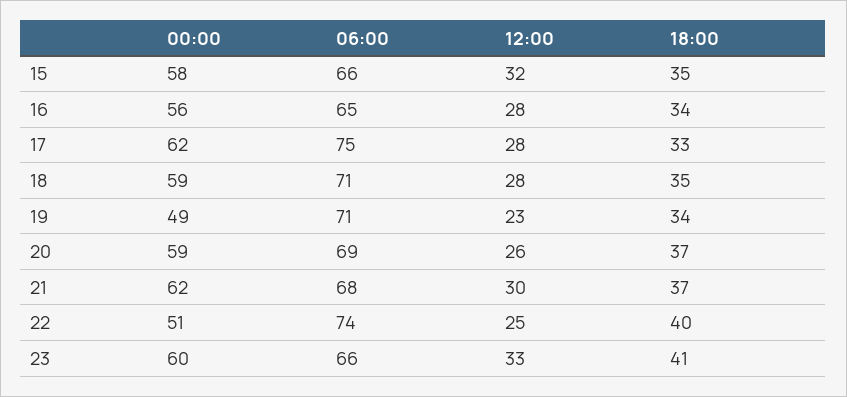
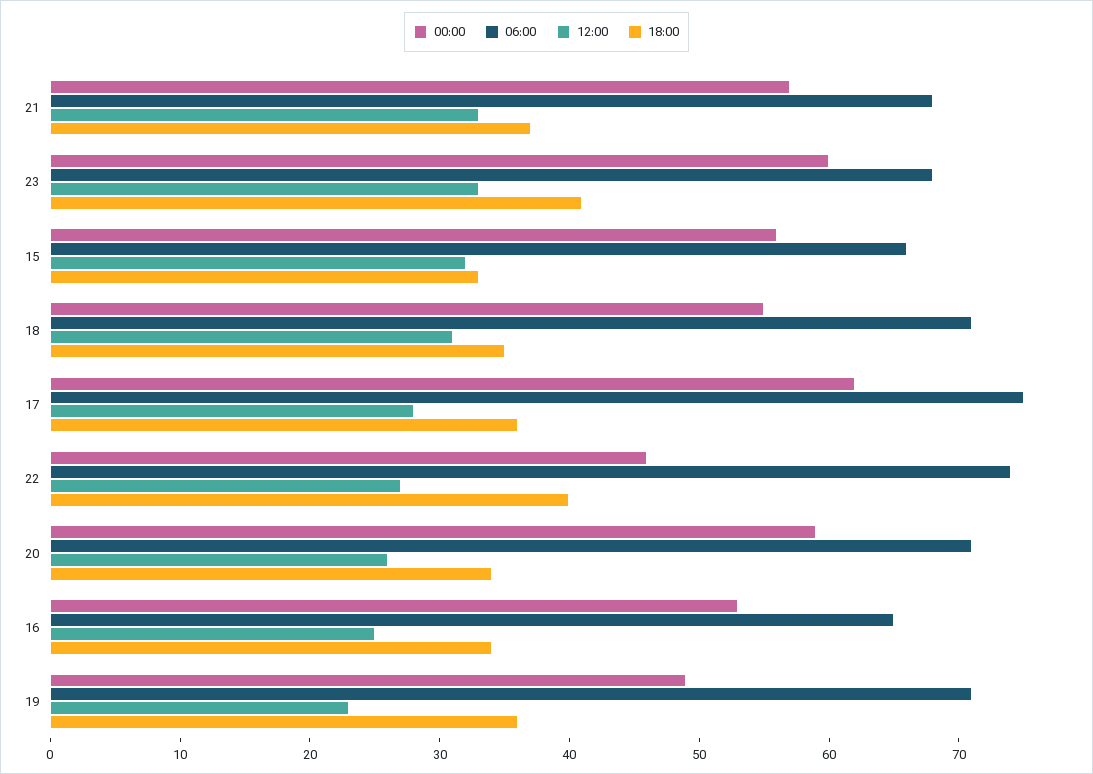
00:00, 15: 58 -> 56
18:00, 15: 35 -> 33
00:00, 16: 56 -> 53
12:00, 16: 28 -> 25
18:00, 17: 33 -> 36
00:00, 18: 59 -> 55
12:00, 18: 28 -> 31
18:00, 19: 34 -> 36
06:00, 20: 69 -> 71
18:00, 20: 37 -> 34
00:00, 21: 62 -> 57
12:00, 21: 30 -> 33
00:00, 22: 51 -> 46
12:00, 22: 25 -> 27
06:00, 23: 66 -> 68

